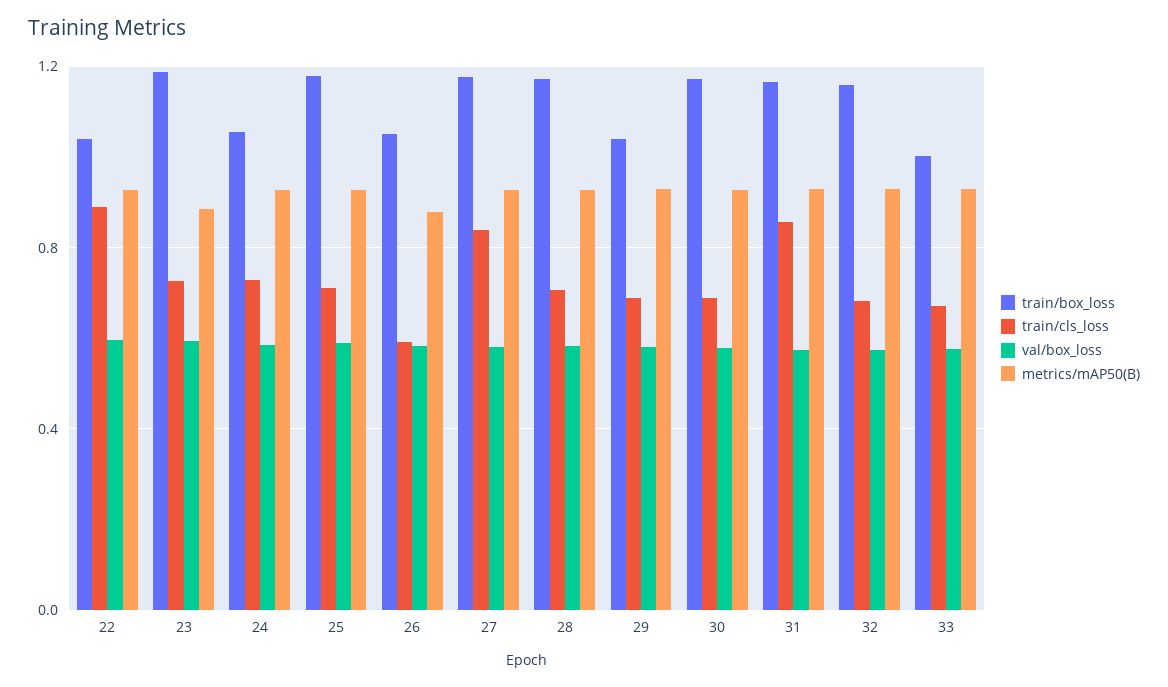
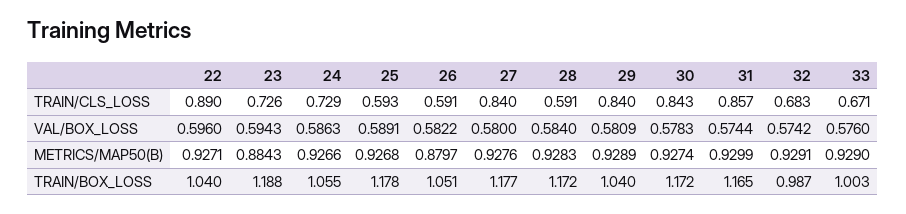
train/cls_loss, 25: 0.7 -> 0.593
train/cls_loss, 28: 0.7 -> 0.591
train/cls_loss, 29: 0.7 -> 0.84
train/cls_loss, 30: 0.7 -> 0.843
train/box_loss, 32: 1.15 -> 0.987

